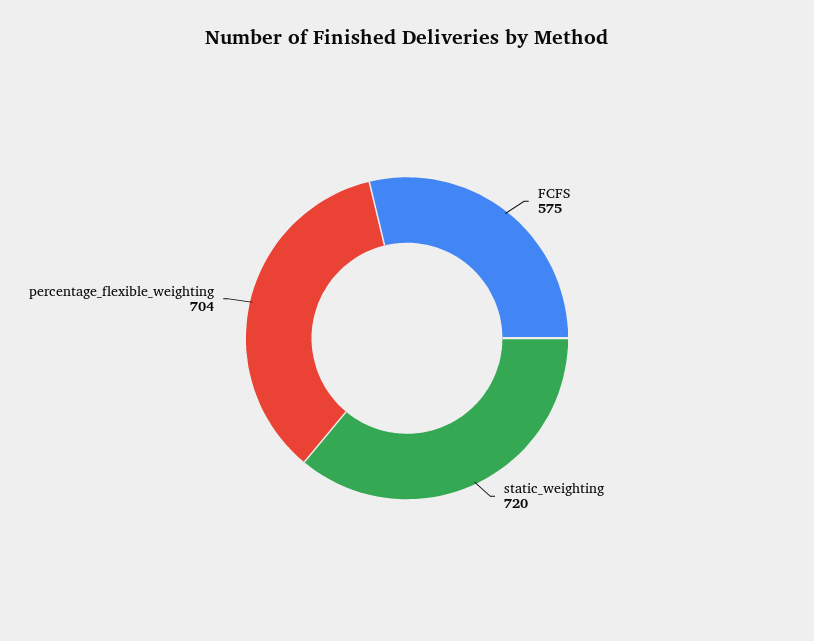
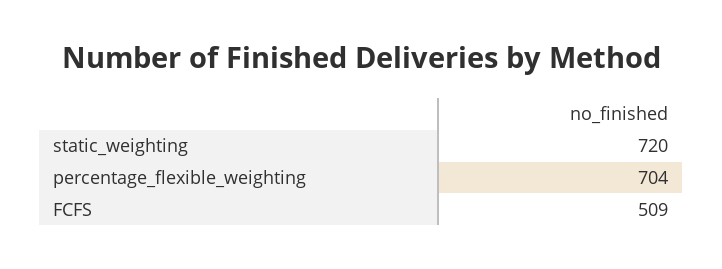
FCFS: 575 -> 509

